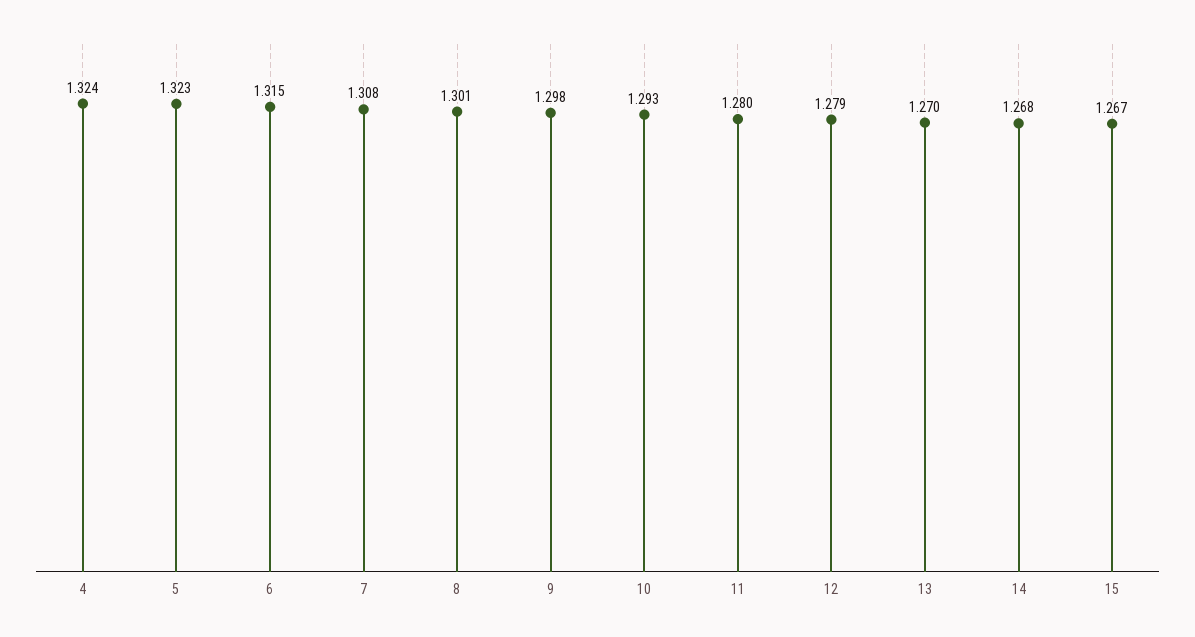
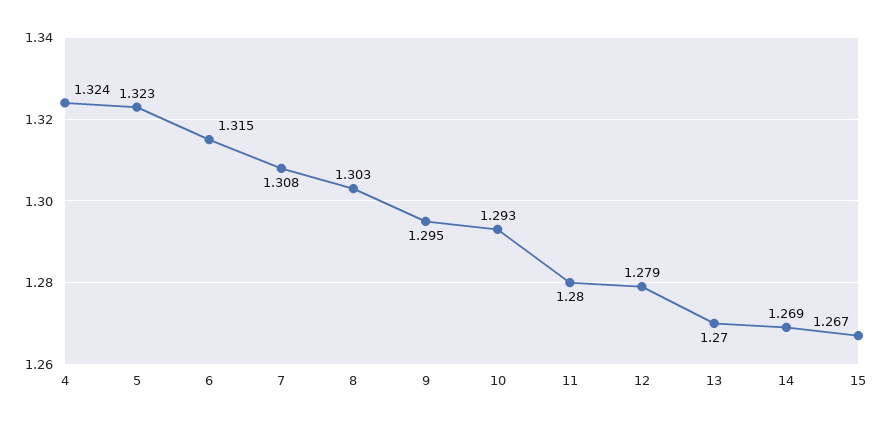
8: 1.301 -> 1.303
9: 1.298 -> 1.295
14: 1.268 -> 1.269

